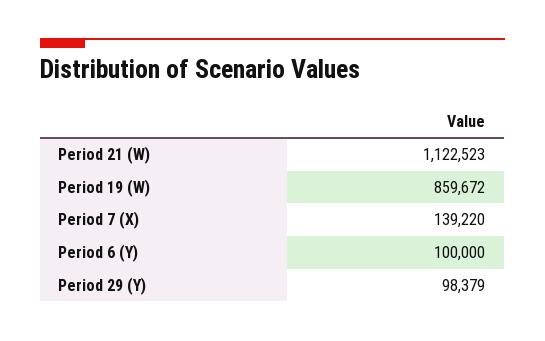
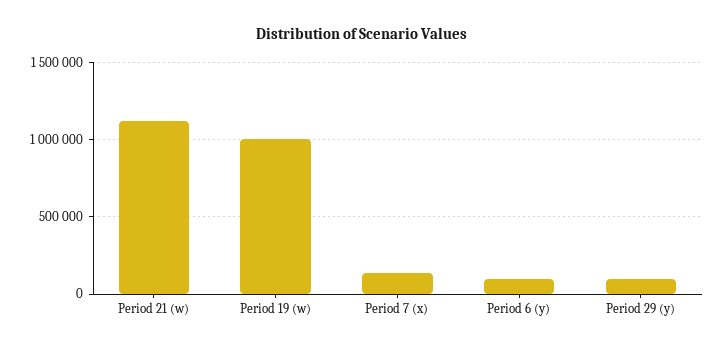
Period 19 (W): 859672 -> 1000000

